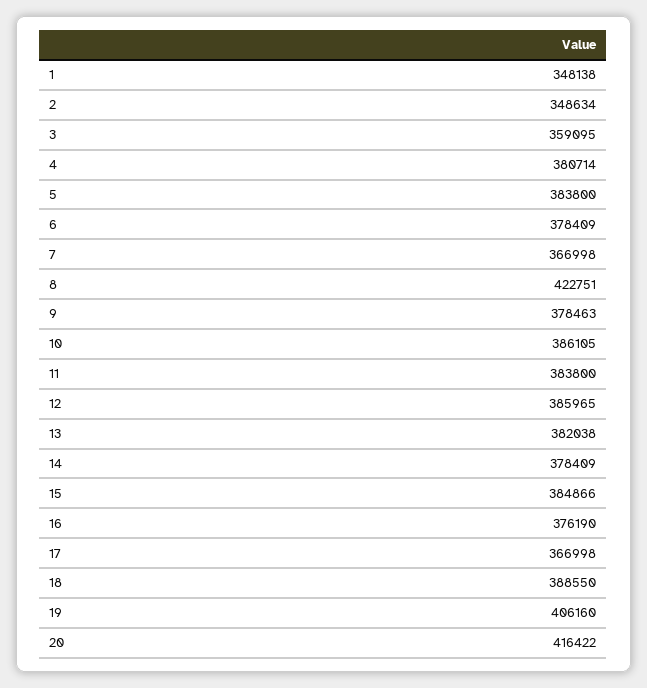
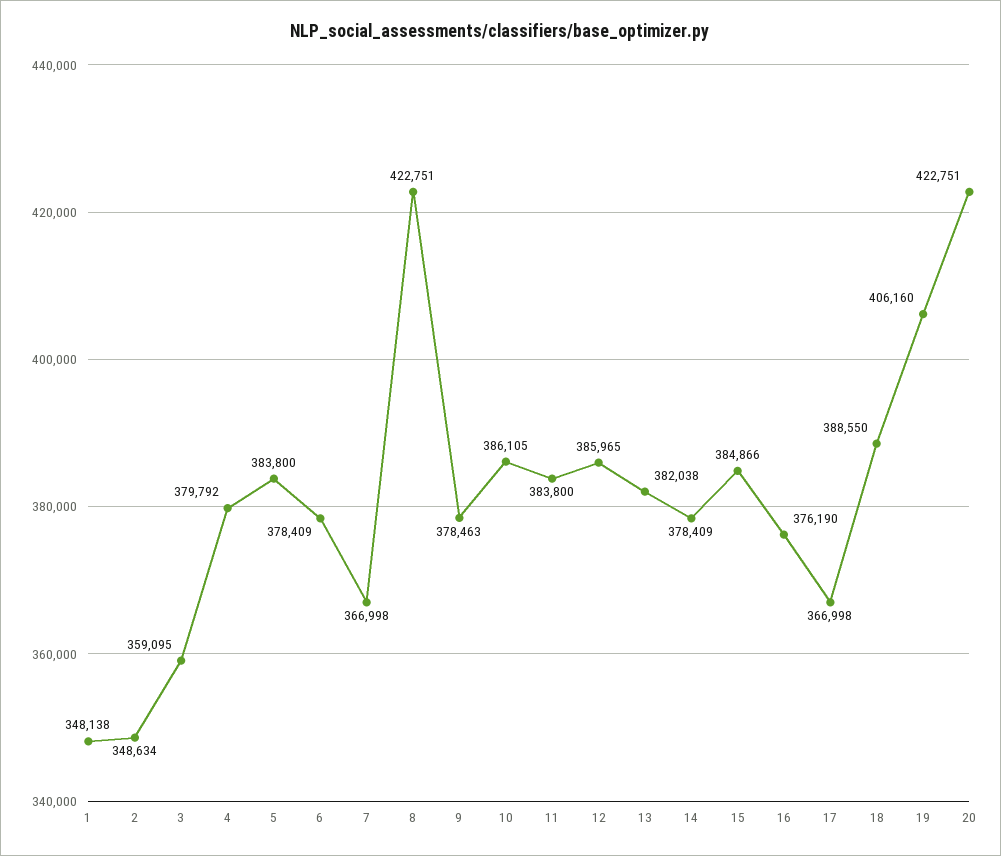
4: 380714 -> 379792
20: 416422 -> 422751

